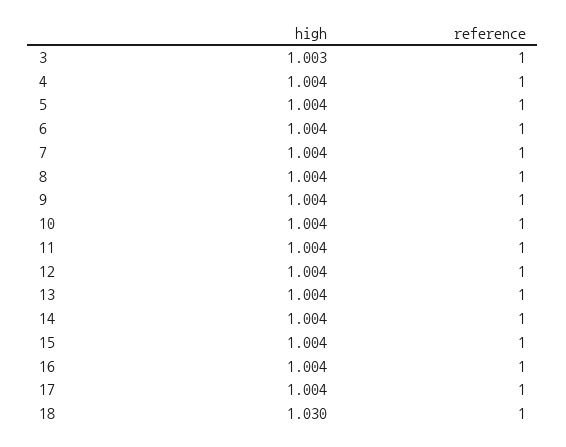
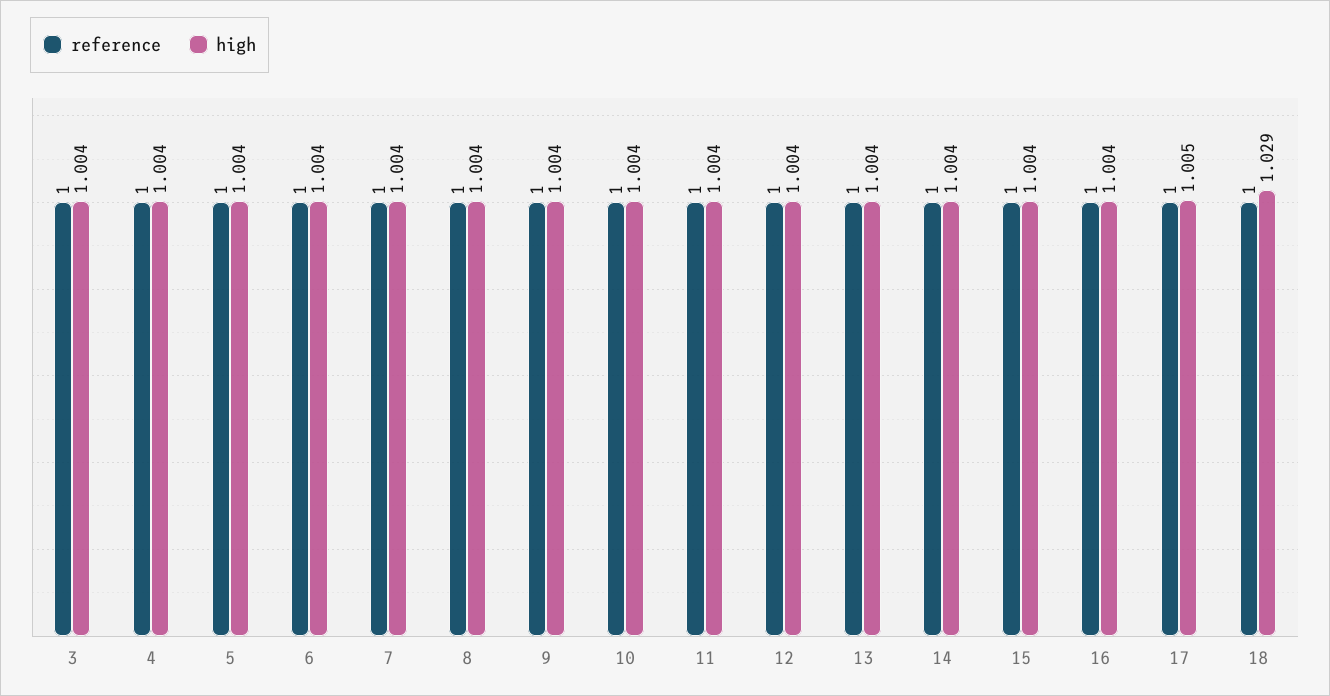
high, 3: 1.003 -> 1.004
high, 17: 1.004 -> 1.005
high, 18: 1.03 -> 1.029

